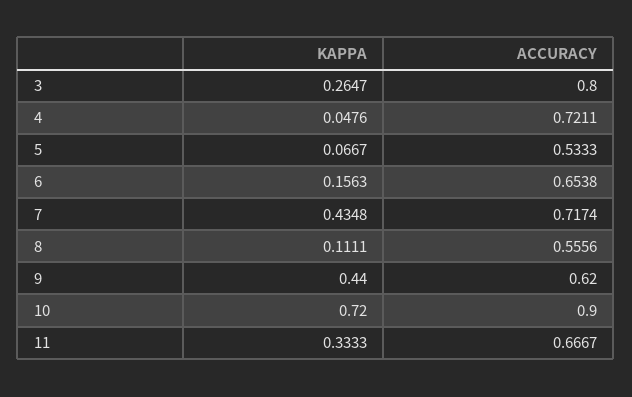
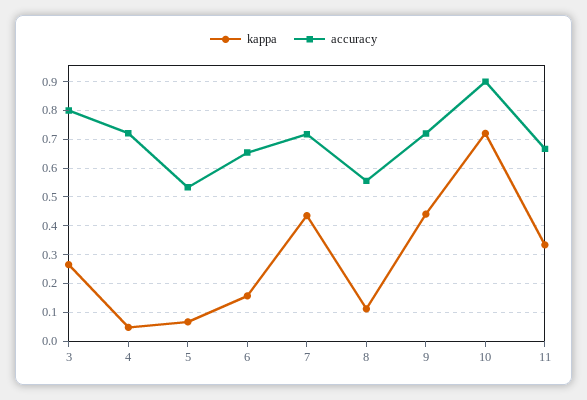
ACCURACY, 9: 0.62 -> 0.725

